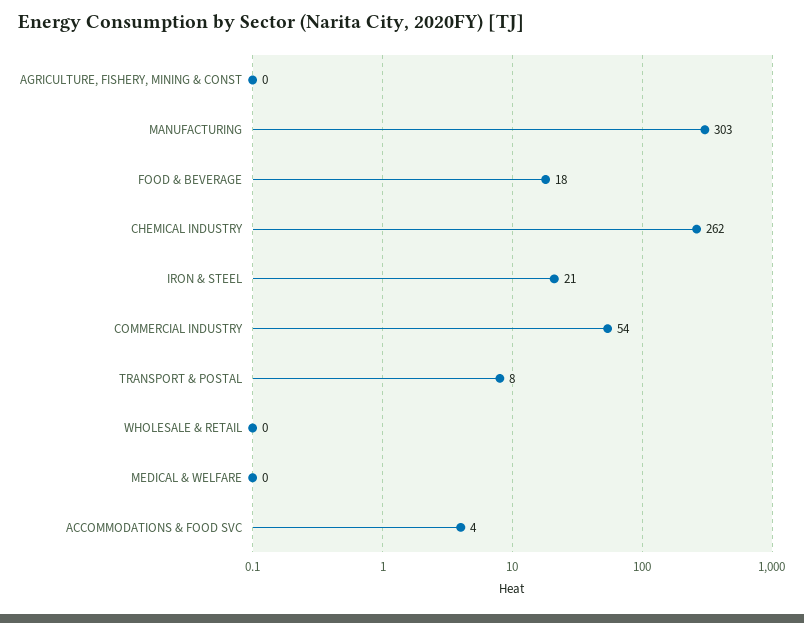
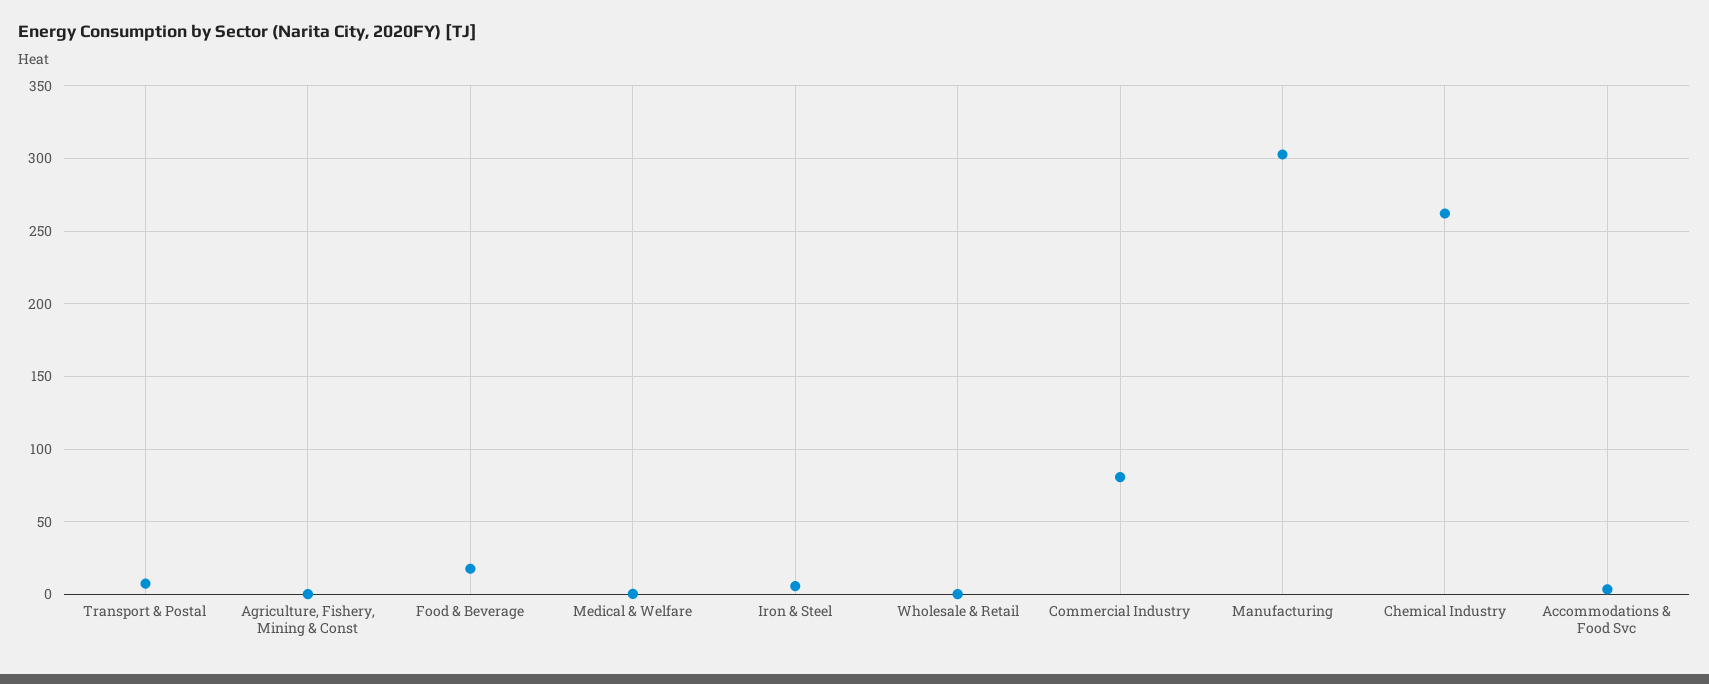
IRON & STEEL: 21 -> 5
COMMERCIAL INDUSTRY: 54 -> 80

